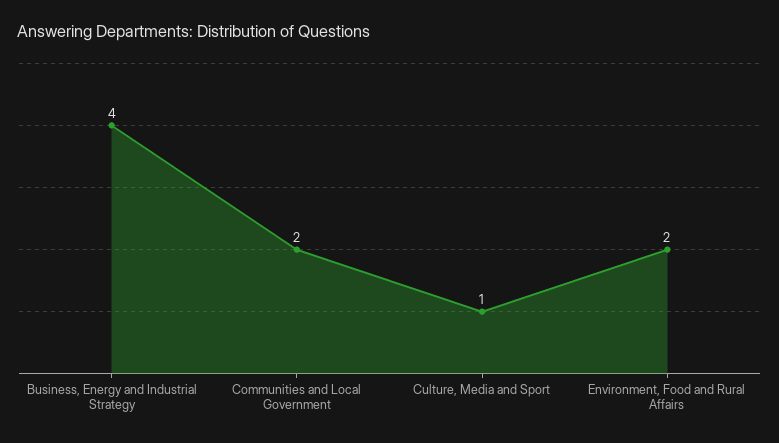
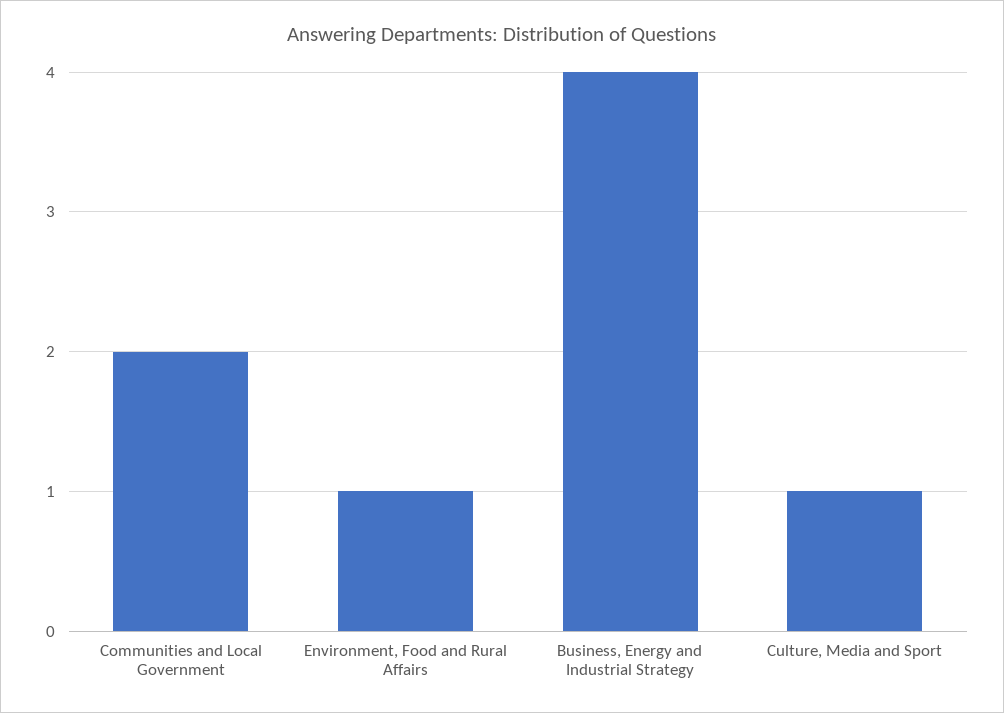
Environment, Food and Rural Affairs: 2 -> 1

